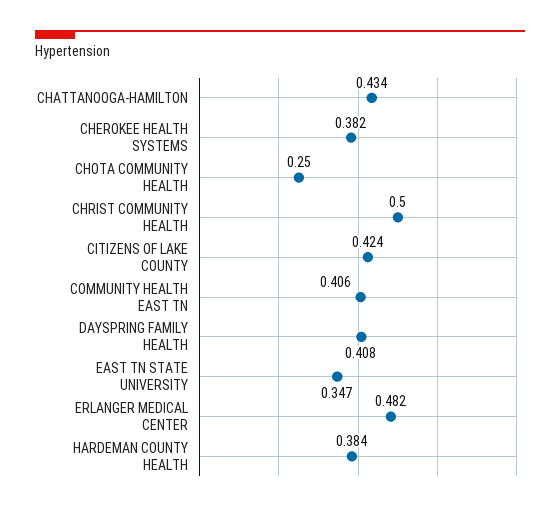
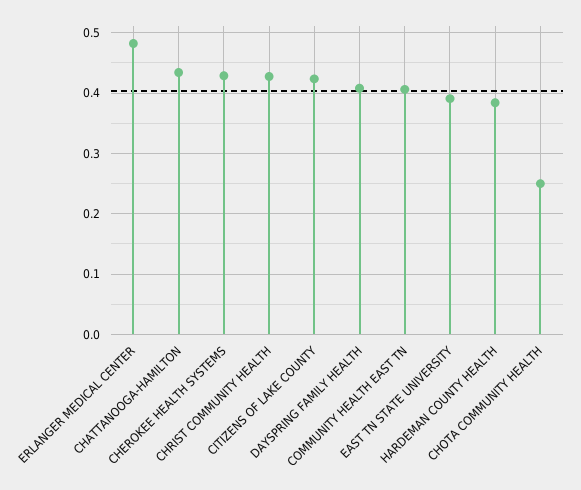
CHEROKEE HEALTH SYSTEMS: 0.382 -> 0.43
CHRIST COMMUNITY HEALTH: 0.5 -> 0.43
EAST TN STATE UNIVERSITY: 0.347 -> 0.39

